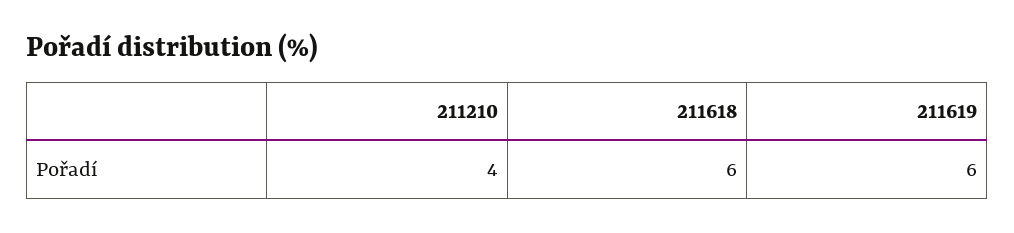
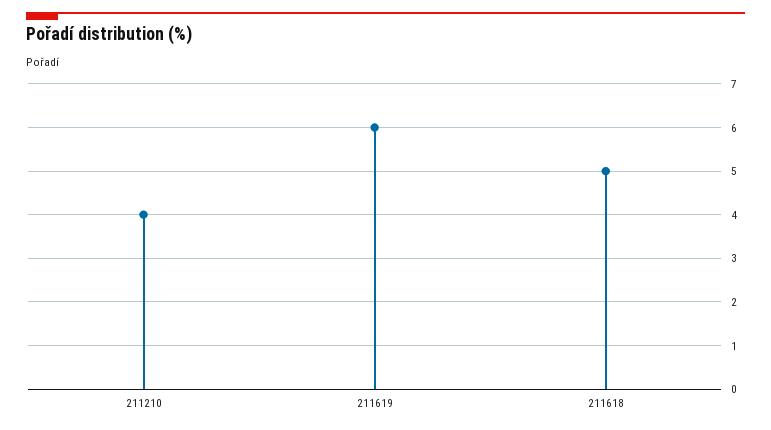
211618: 6 -> 5

